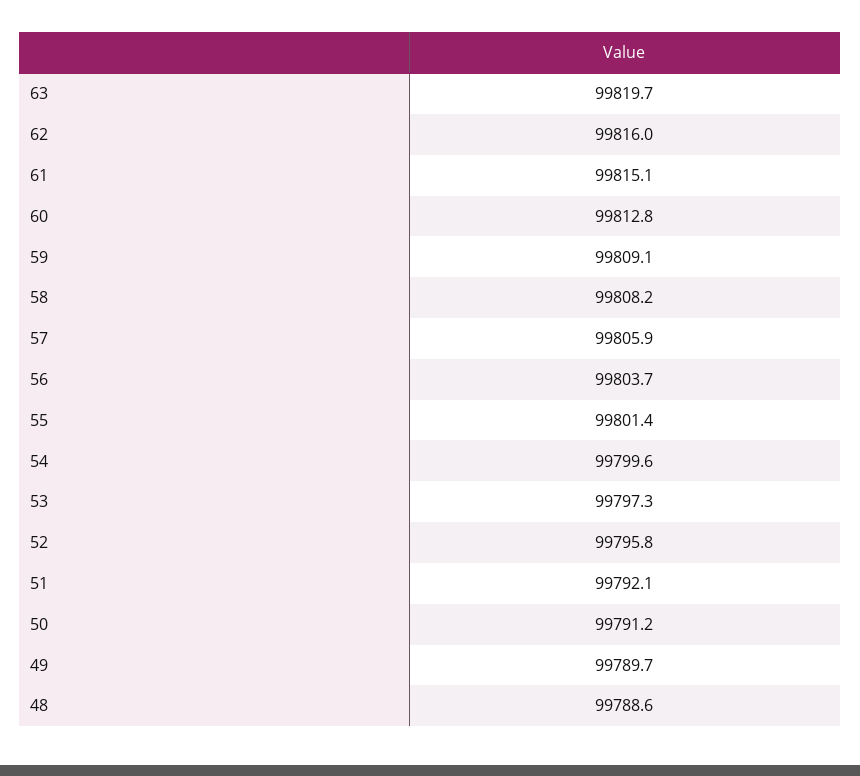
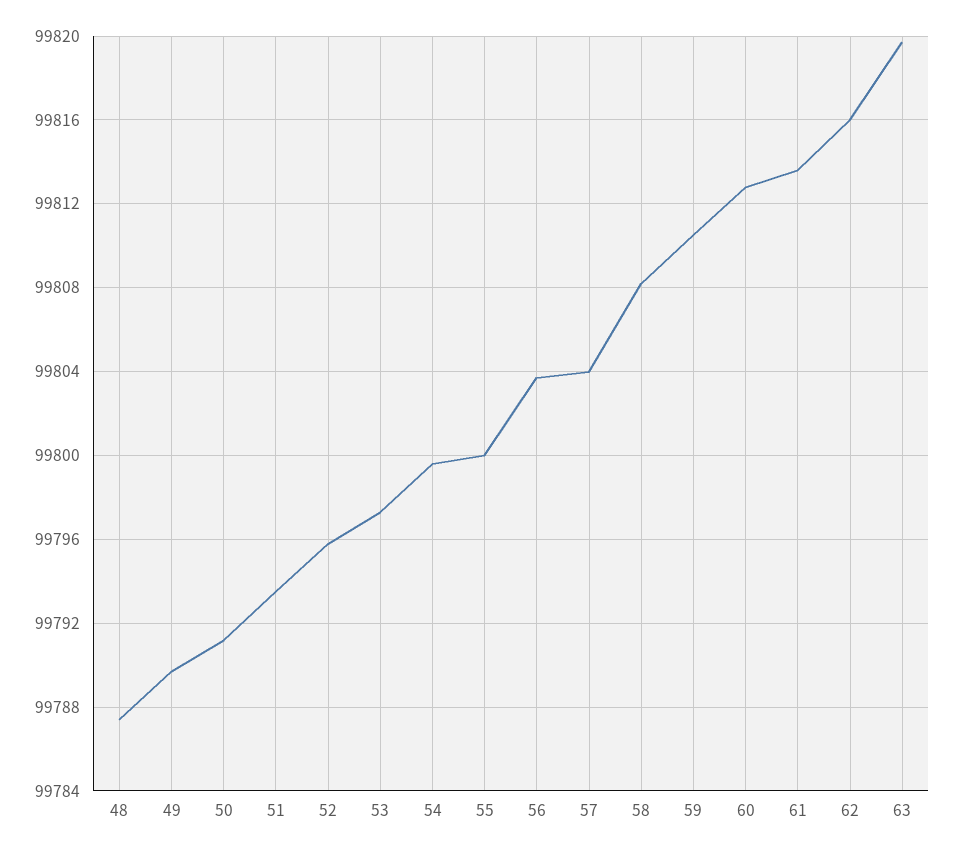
61: 99815.1 -> 99813.5
59: 99809.1 -> 99810.5
57: 99805.9 -> 99804
55: 99801.4 -> 99800
51: 99792.1 -> 99793.5
48: 99788.6 -> 99787.5

